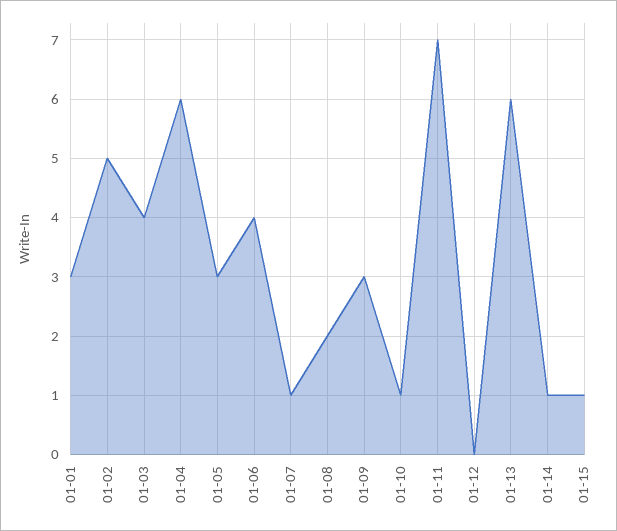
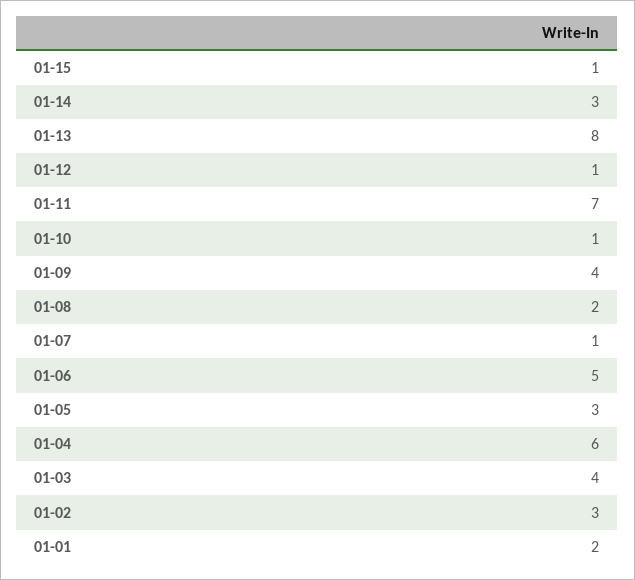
01-01: 3 -> 2
01-02: 5 -> 3
01-06: 4 -> 5
01-09: 3 -> 4
01-12: 0 -> 1
01-13: 6 -> 8
01-14: 1 -> 3

